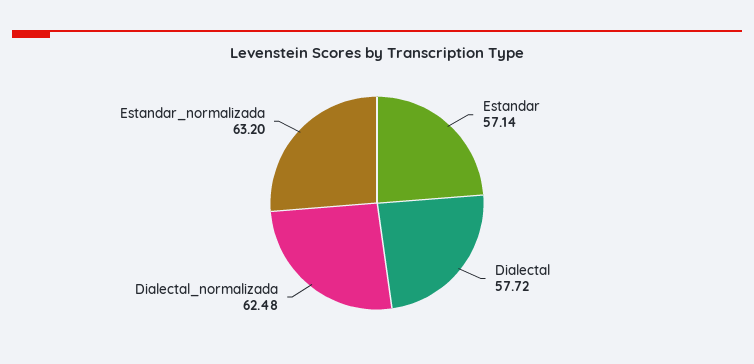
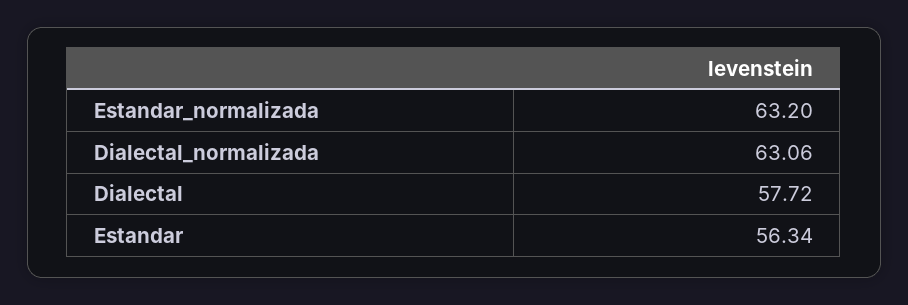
Estandar: 57.14 -> 56.34
Dialectal_normalizada: 62.48 -> 63.06

